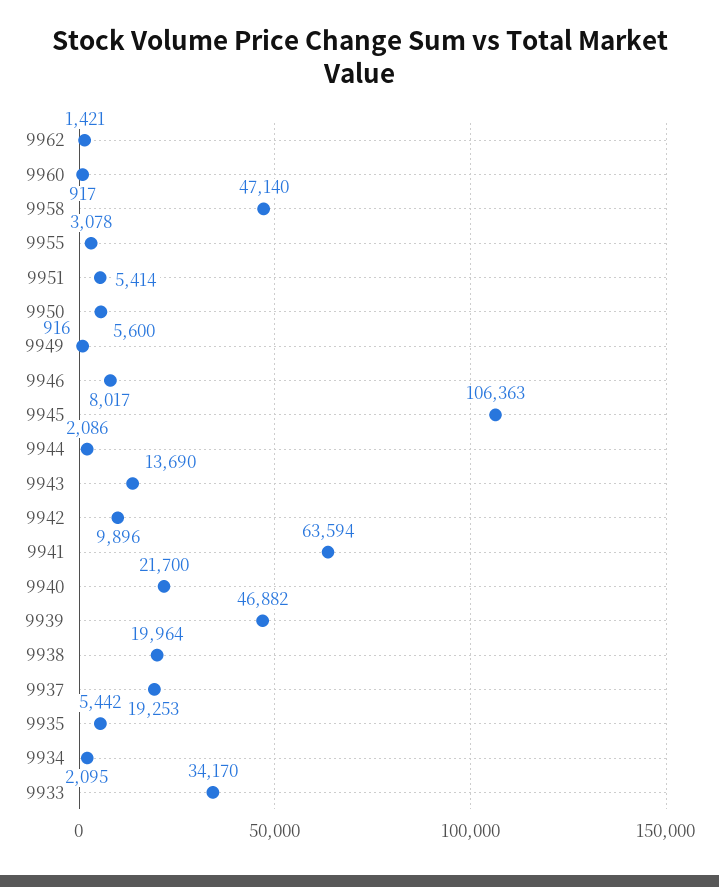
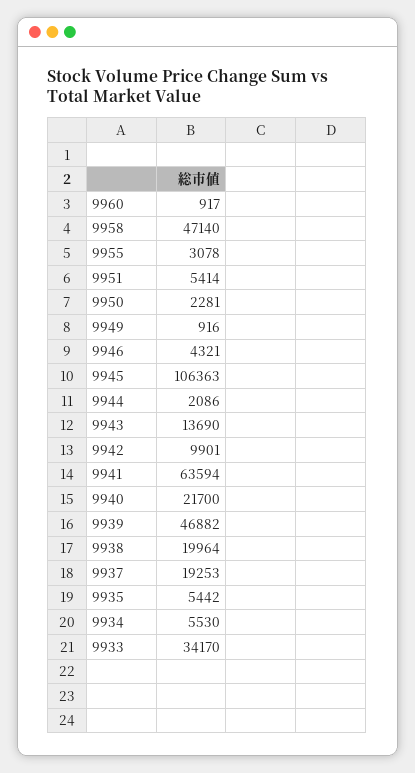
9962: 1421 -> none
9950: 5600 -> 2281
9946: 8017 -> 4321
9942: 9896 -> 9901
9934: 2095 -> 5530

